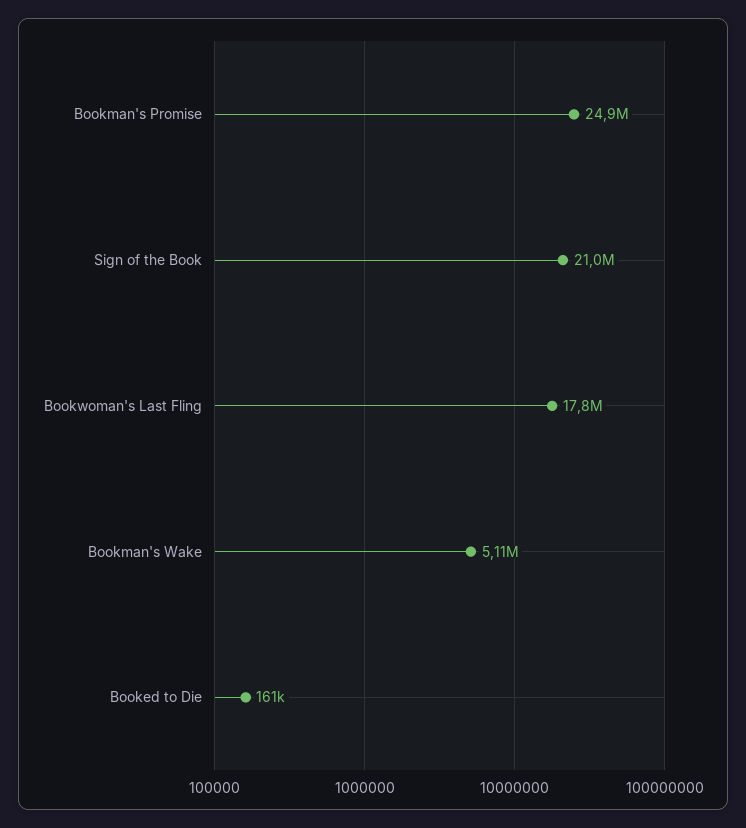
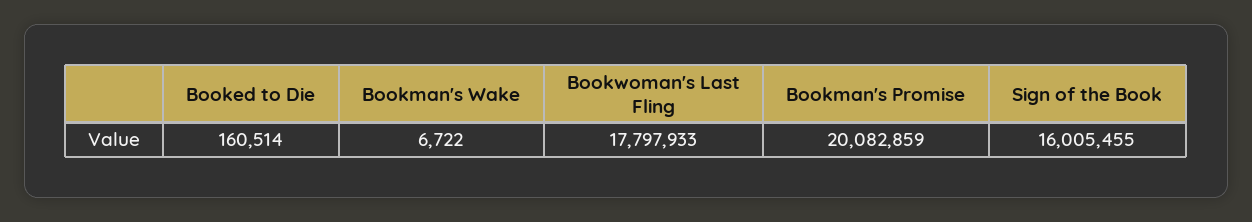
Bookman's Promise: 24900000 -> 20082859
Sign of the Book: 21000000 -> 16005455
Bookman's Wake: 5110000 -> 6722

